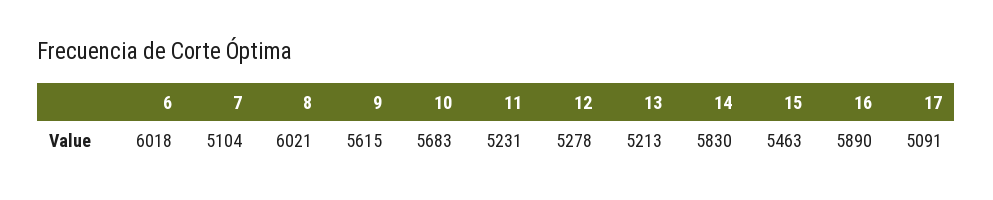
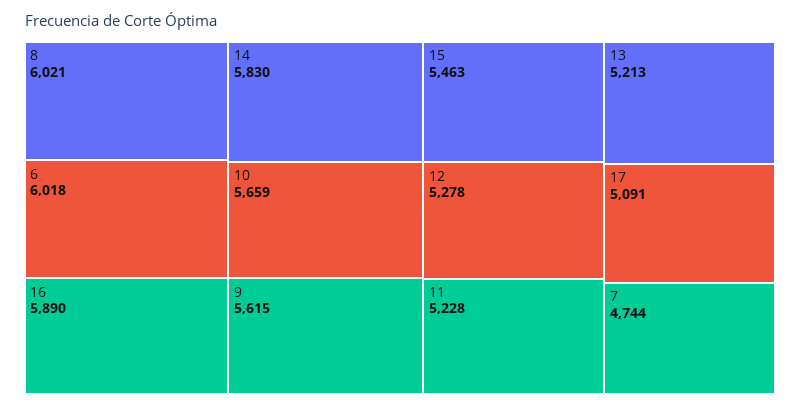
7: 5104 -> 4744
10: 5683 -> 5659
11: 5231 -> 5228

